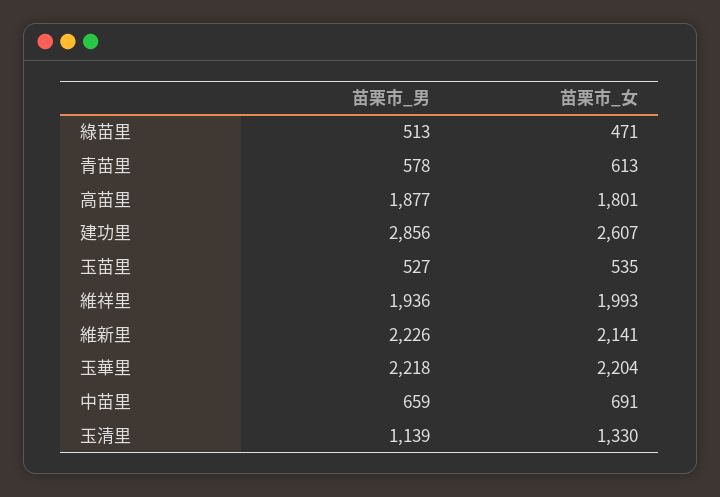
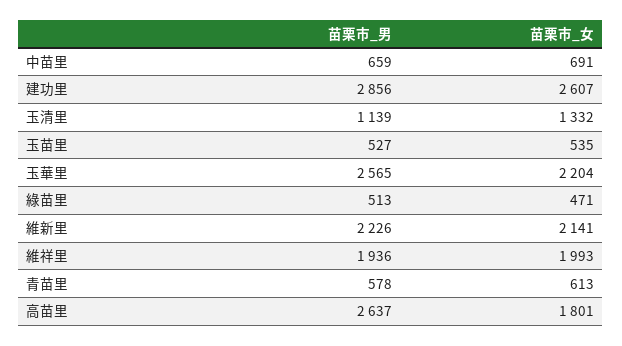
苗栗市_男, 高苗里: 1877 -> 2637
苗栗市_男, 玉華里: 2218 -> 2565
苗栗市_女, 玉清里: 1330 -> 1332

